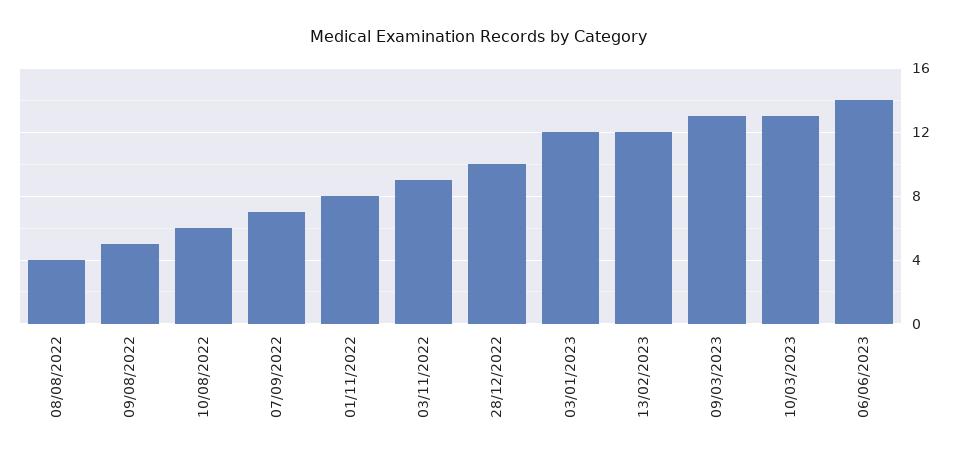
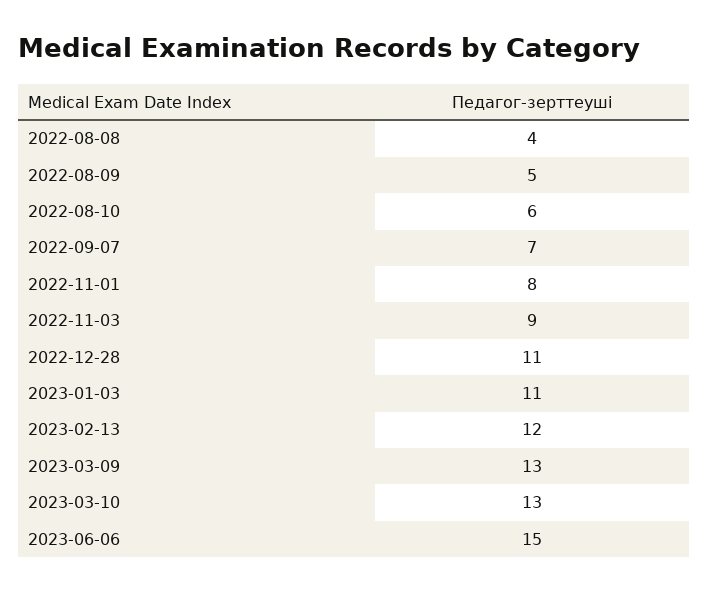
28/12/2022: 10 -> 11
03/01/2023: 12 -> 11
06/06/2023: 14 -> 15

